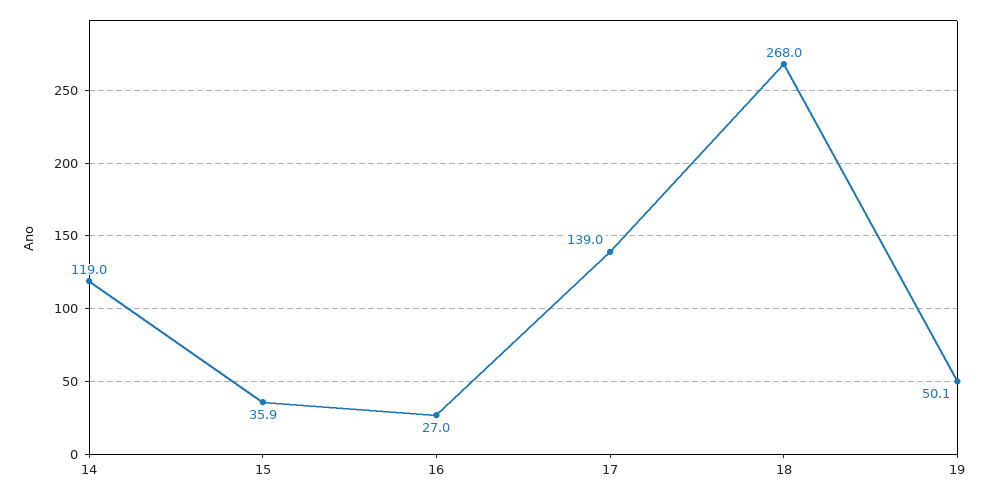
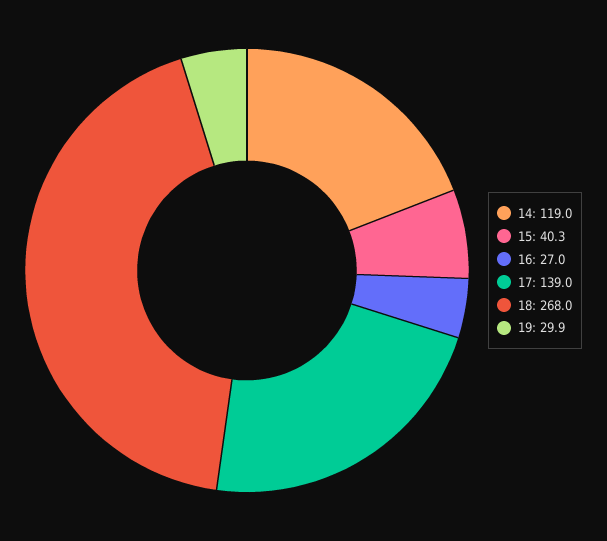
15: 35.9 -> 40.3
19: 50.1 -> 29.9

